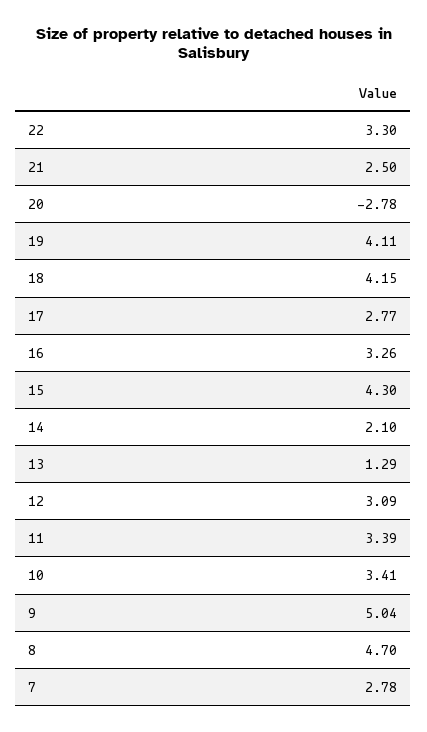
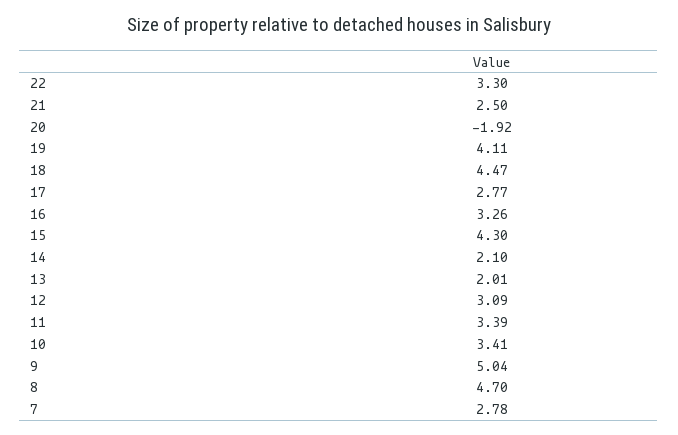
20: -2.78 -> -1.92
18: 4.15 -> 4.47
13: 1.29 -> 2.01

